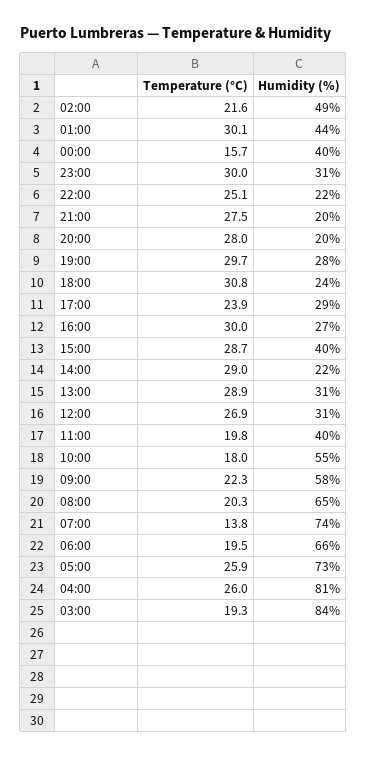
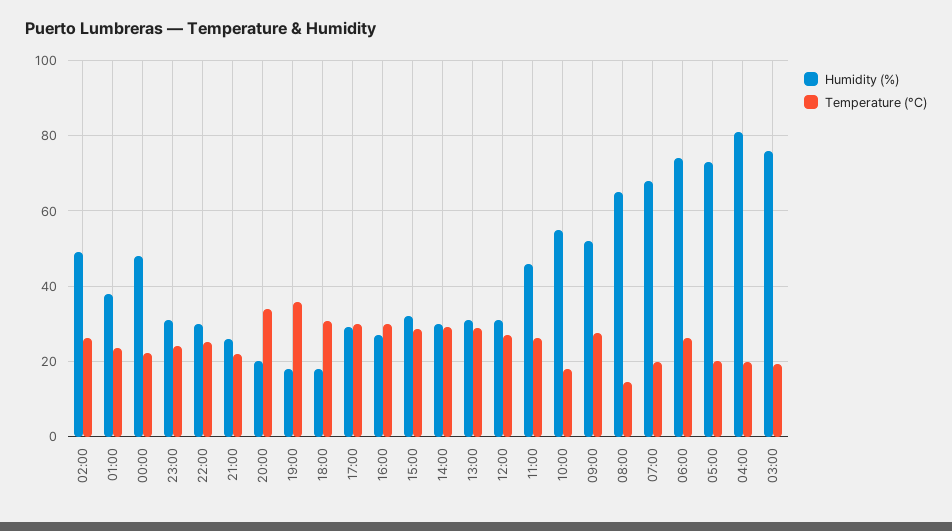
Temperature (°C), 02:00: 21.6 -> 26
Temperature (°C), 01:00: 30.1 -> 24
Humidity (%), 01:00: 44 -> 38
Temperature (°C), 00:00: 15.7 -> 22
Humidity (%), 00:00: 40 -> 48
Temperature (°C), 23:00: 30 -> 24
Humidity (%), 22:00: 22 -> 30
Temperature (°C), 21:00: 27.5 -> 22
Humidity (%), 21:00: 20 -> 26
Temperature (°C), 20:00: 28 -> 34
Temperature (°C), 19:00: 29.7 -> 36
Humidity (%), 19:00: 28 -> 18
Humidity (%), 18:00: 24 -> 18
Temperature (°C), 17:00: 23.9 -> 30
Humidity (%), 15:00: 40 -> 32
Humidity (%), 14:00: 22 -> 30
Temperature (°C), 11:00: 19.8 -> 26
Humidity (%), 11:00: 40 -> 46
Temperature (°C), 09:00: 22.3 -> 28
Humidity (%), 09:00: 58 -> 52
Temperature (°C), 08:00: 20.3 -> 14
Temperature (°C), 07:00: 13.8 -> 20
Humidity (%), 07:00: 74 -> 68
Temperature (°C), 06:00: 19.5 -> 26
Humidity (%), 06:00: 66 -> 74
Temperature (°C), 05:00: 25.9 -> 20
Temperature (°C), 04:00: 26 -> 20
Humidity (%), 03:00: 84 -> 76

